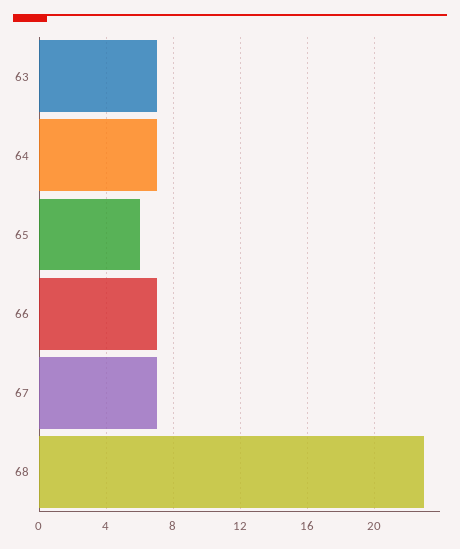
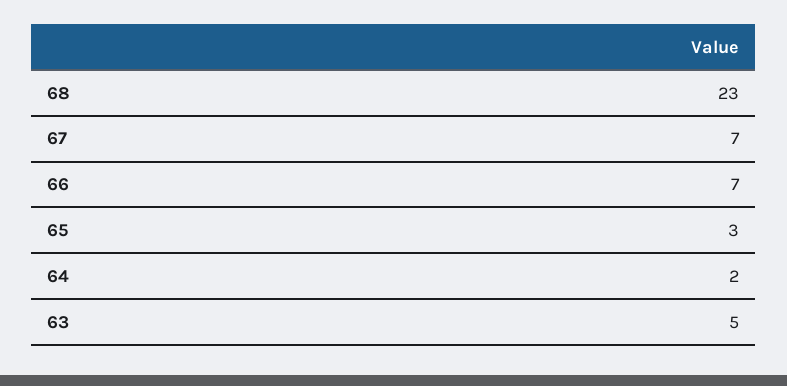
63: 7 -> 5
64: 7 -> 2
65: 6 -> 3

